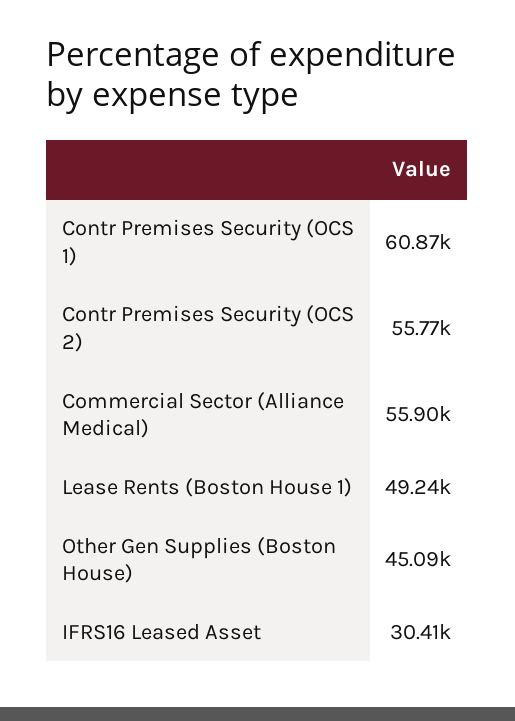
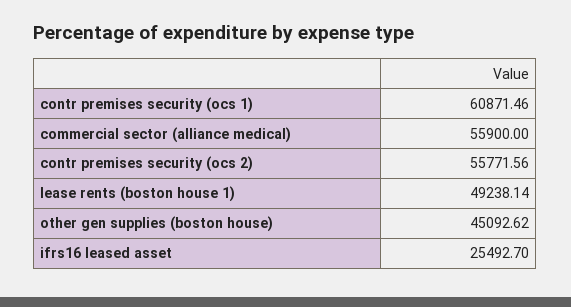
IFRS16 Leased Asset: 30410 -> 25492.7

